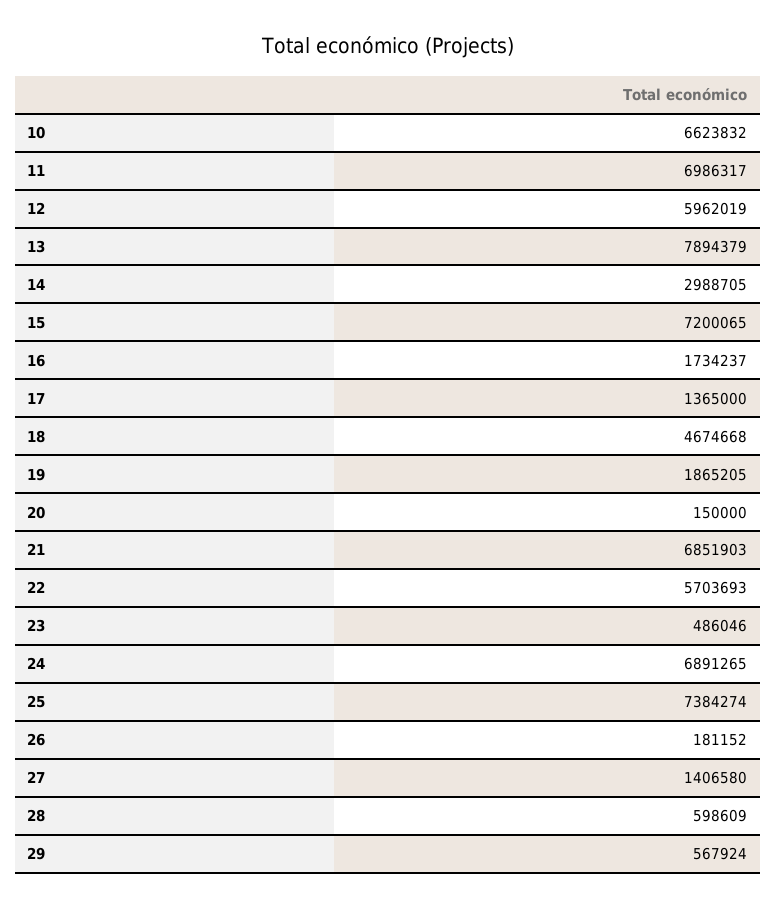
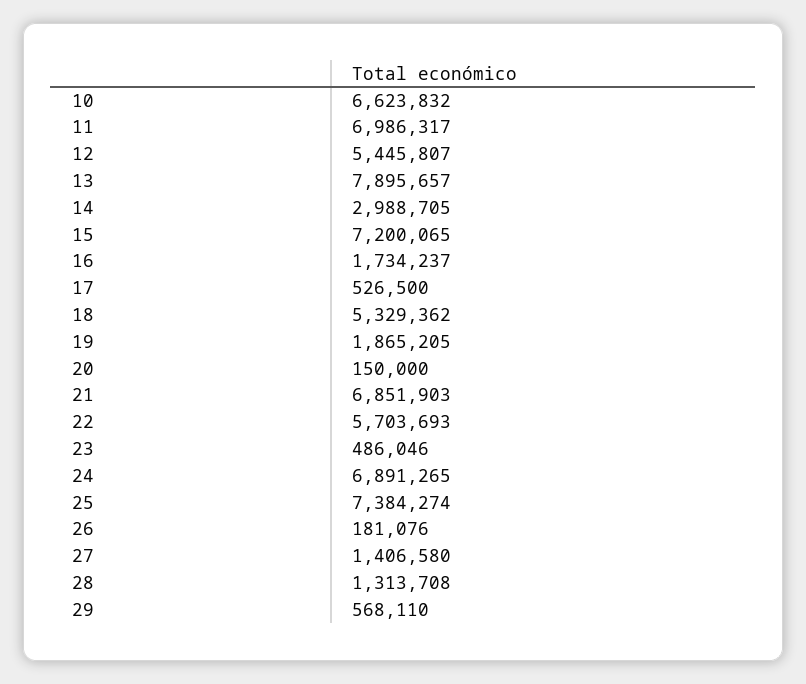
12: 5962019 -> 5445807
13: 7894379 -> 7895657
17: 1365000 -> 526500
18: 4674668 -> 5329362
26: 181152 -> 181076
28: 598609 -> 1313708
29: 567924 -> 568110

